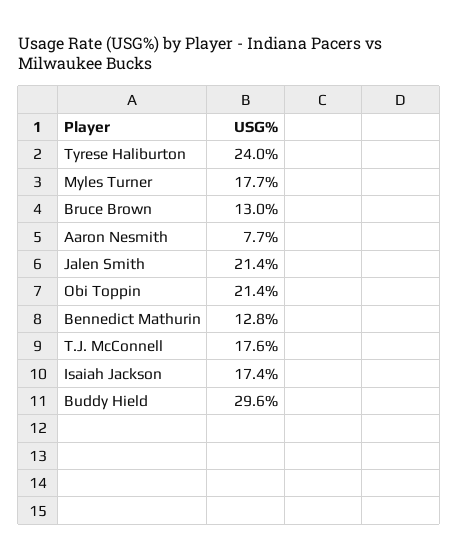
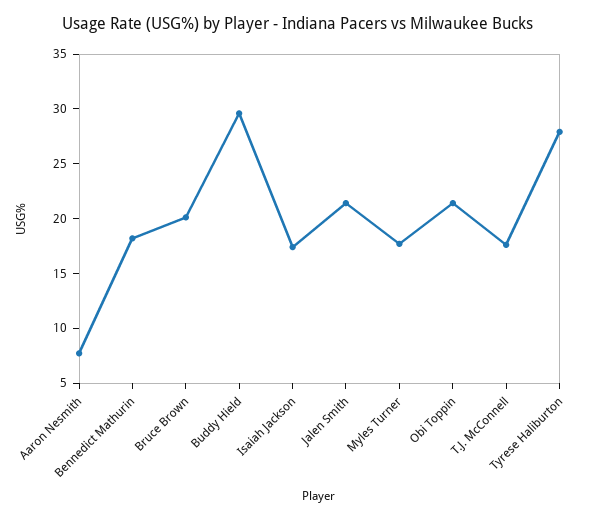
Tyrese Haliburton: 24 -> 28
Bruce Brown: 13 -> 20
Bennedict Mathurin: 12.8 -> 18

